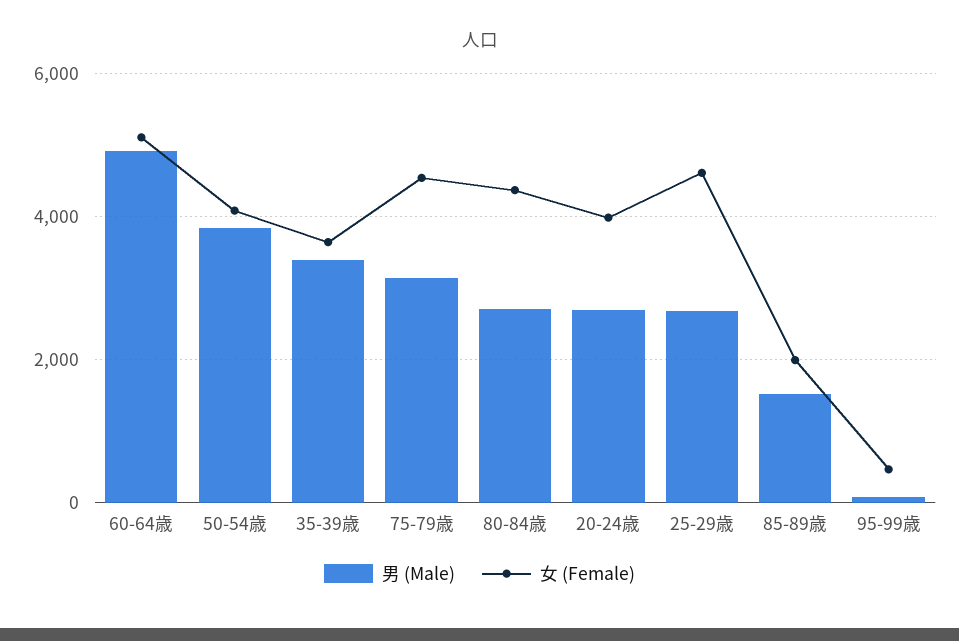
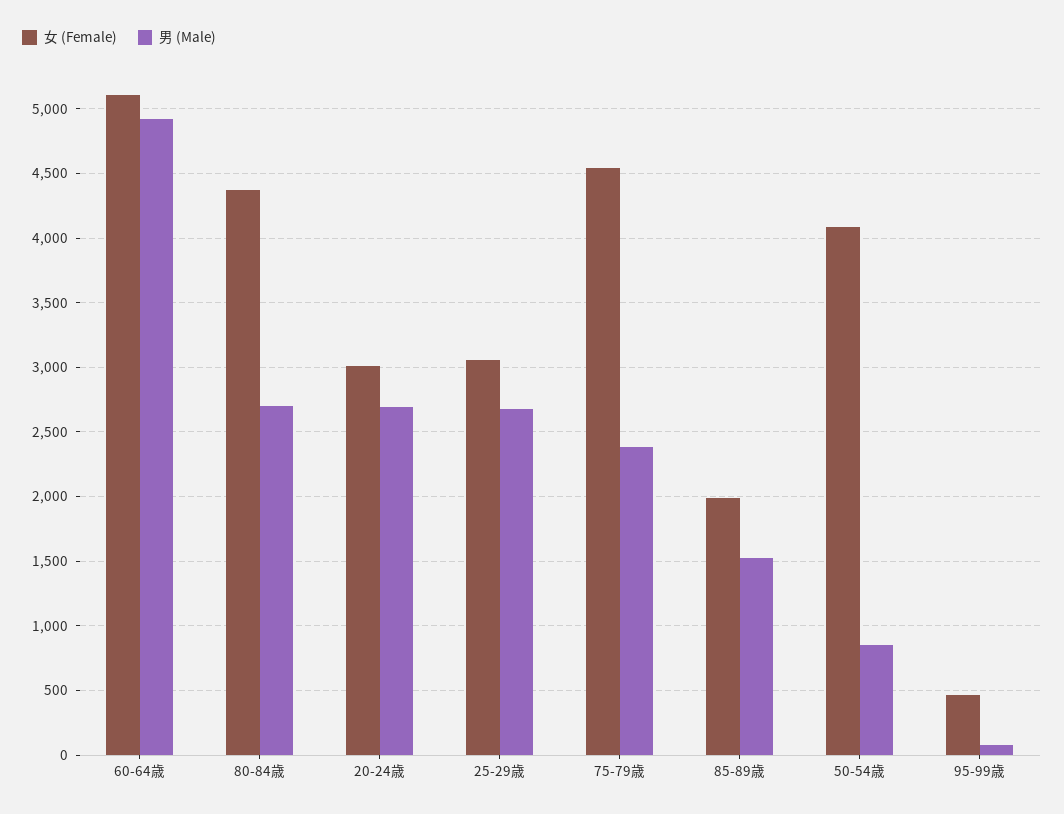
男 (Male), 50-54歳: 3800 -> 850
男 (Male), 35-39歳: 3400 -> none
女 (Female), 35-39歳: 3600 -> none
男 (Male), 75-79歳: 3200 -> 2400
女 (Female), 20-24歳: 4000 -> 3000
女 (Female), 25-29歳: 4600 -> 3050

